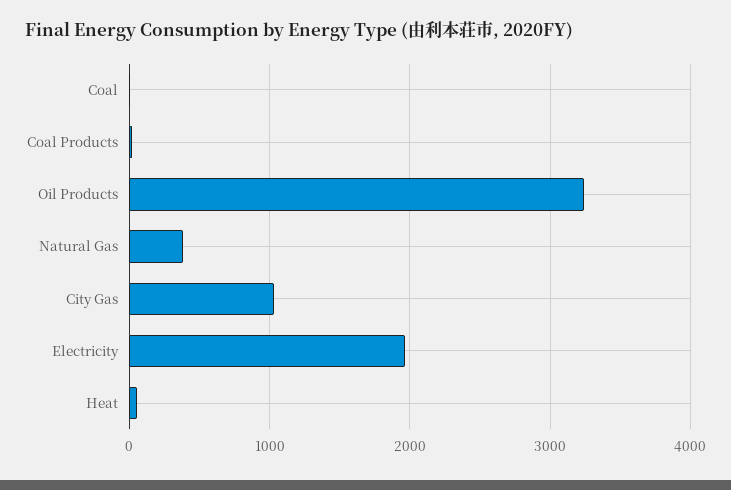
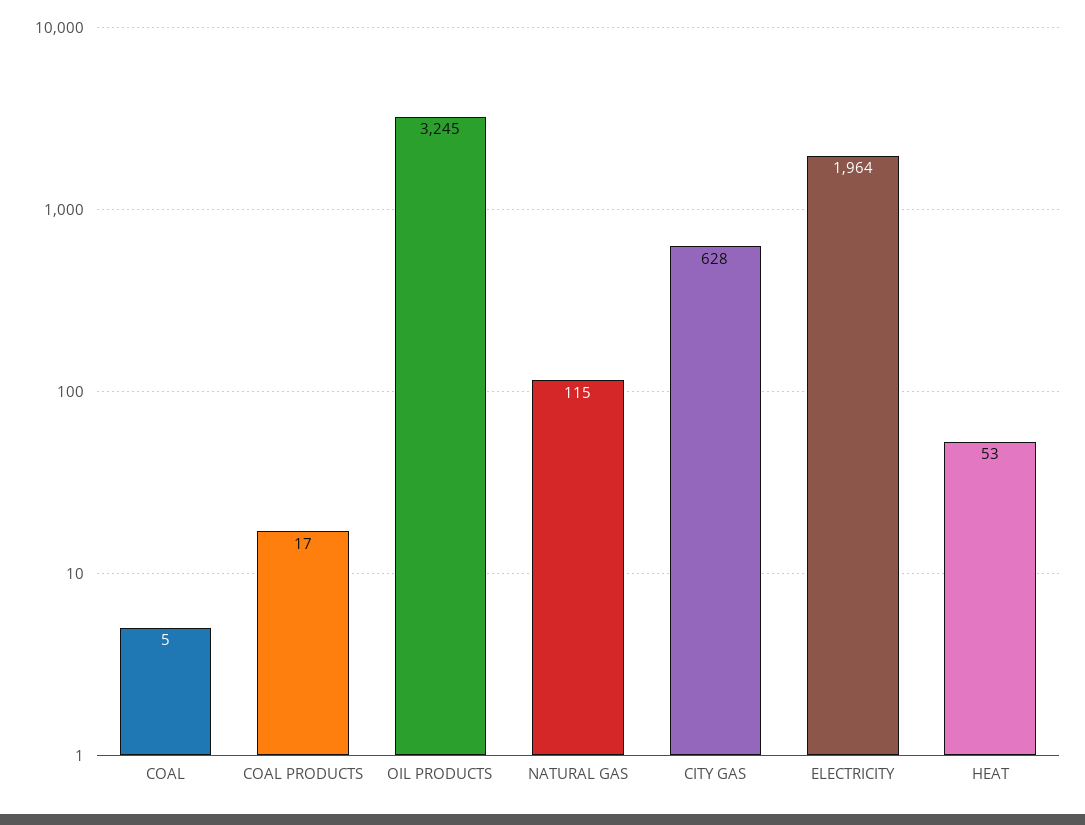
Natural Gas: 400 -> 115
City Gas: 1000 -> 628

